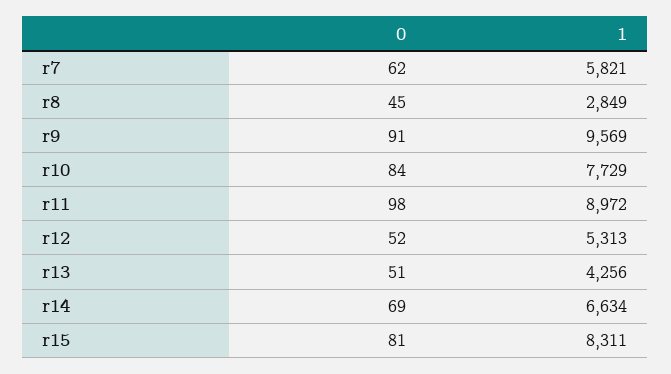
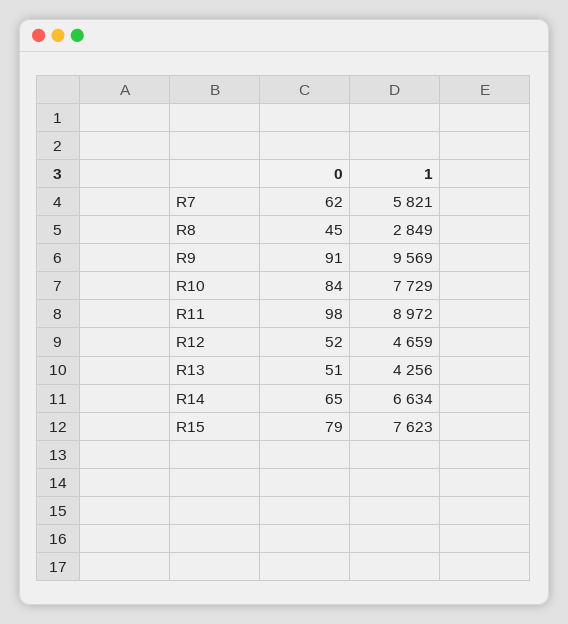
1, r12: 5313 -> 4659
0, r14: 69 -> 65
0, r15: 81 -> 79
1, r15: 8311 -> 7623

